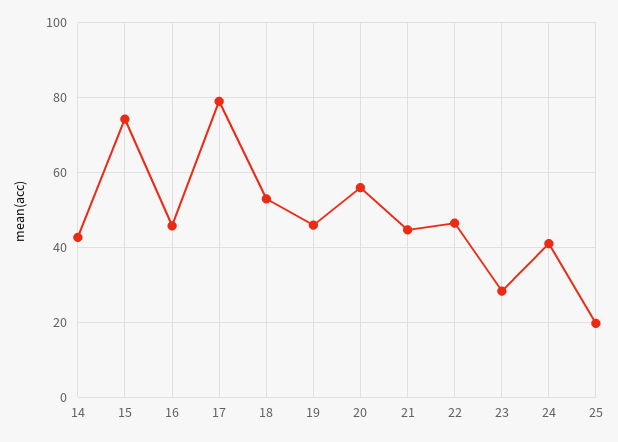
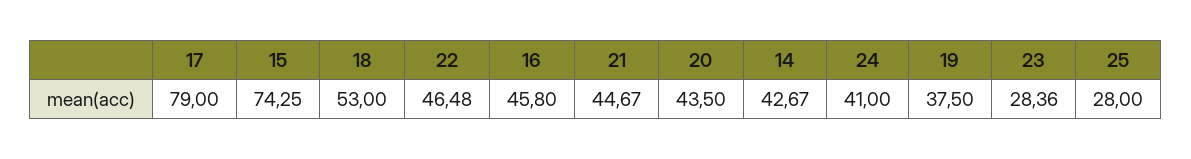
19: 46 -> 37.5
20: 56 -> 43.5
25: 20 -> 28

